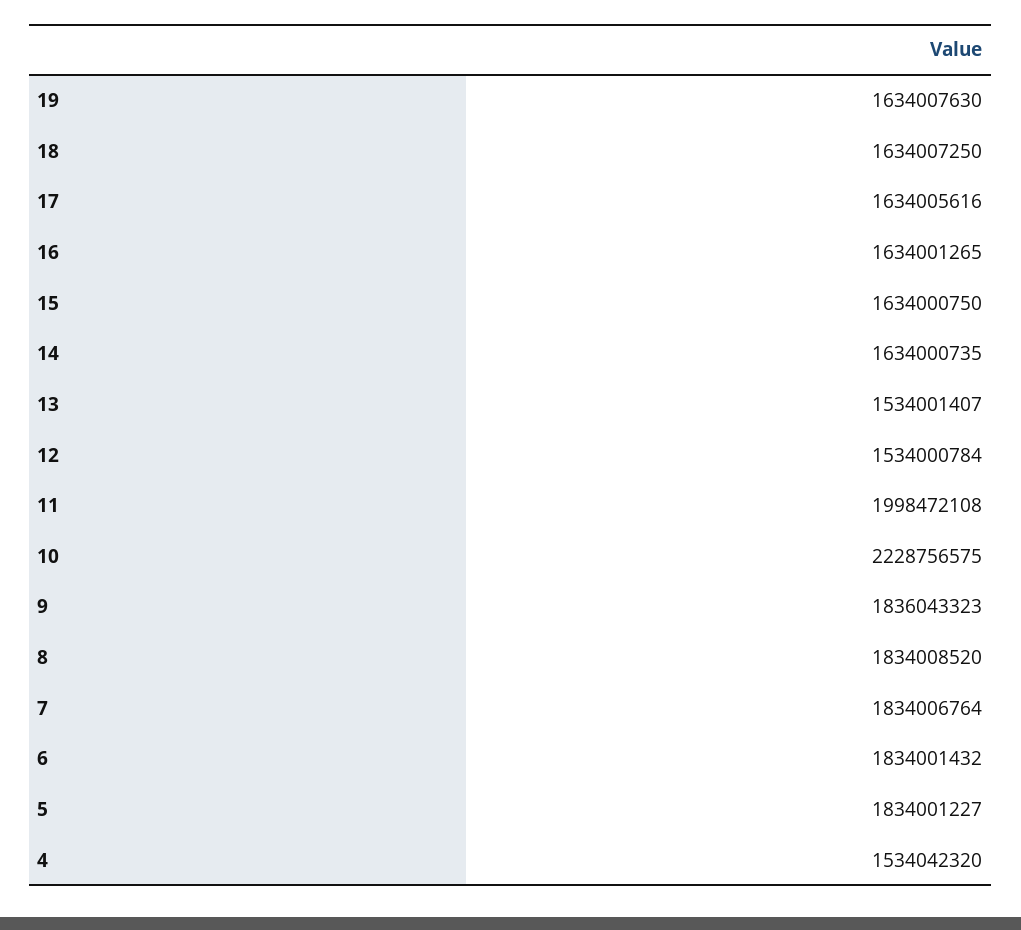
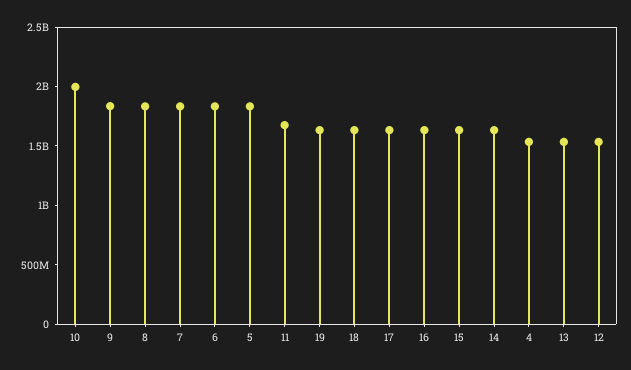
11: 1998472108 -> 1700000000
10: 2228756575 -> 2000000000

